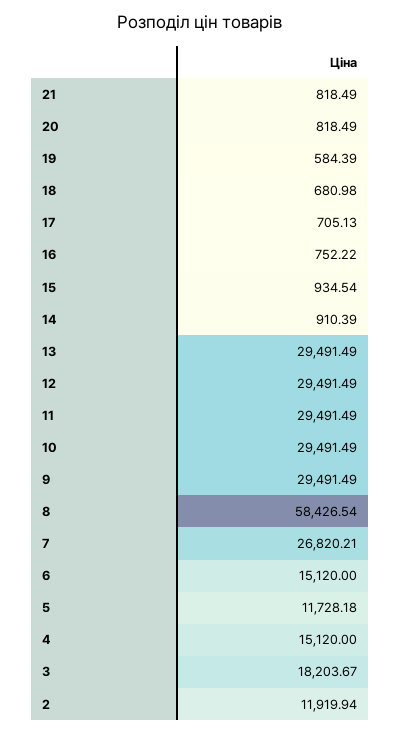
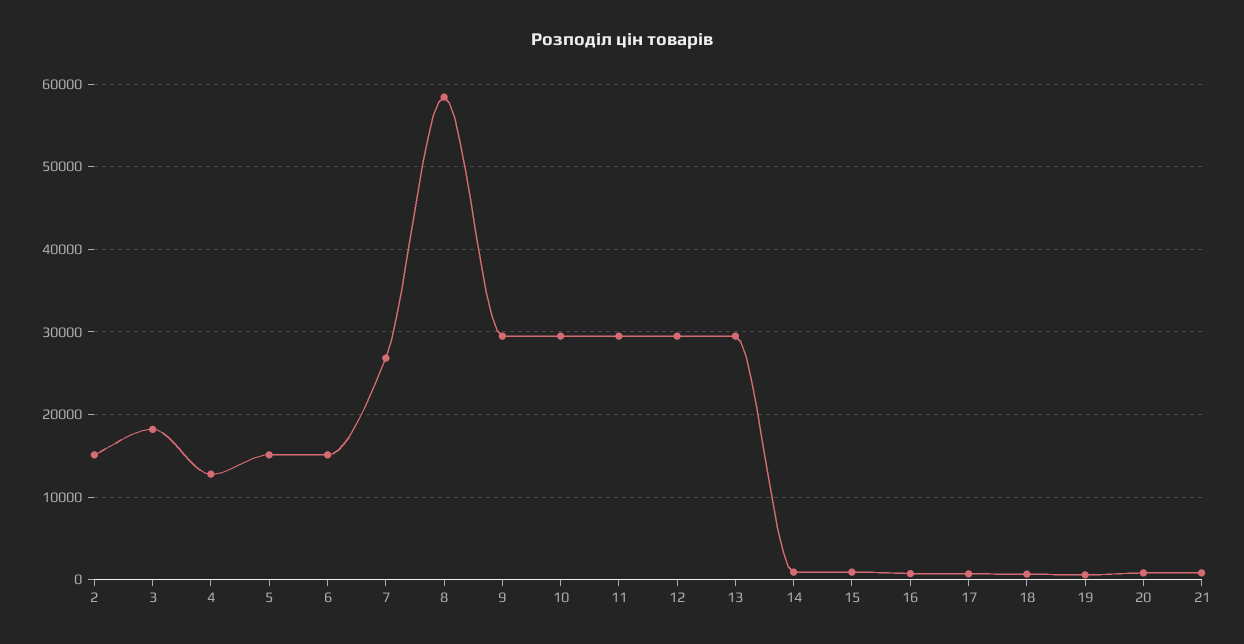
5: 11728.18 -> 15000
4: 15120 -> 13000
2: 11919.94 -> 15000

